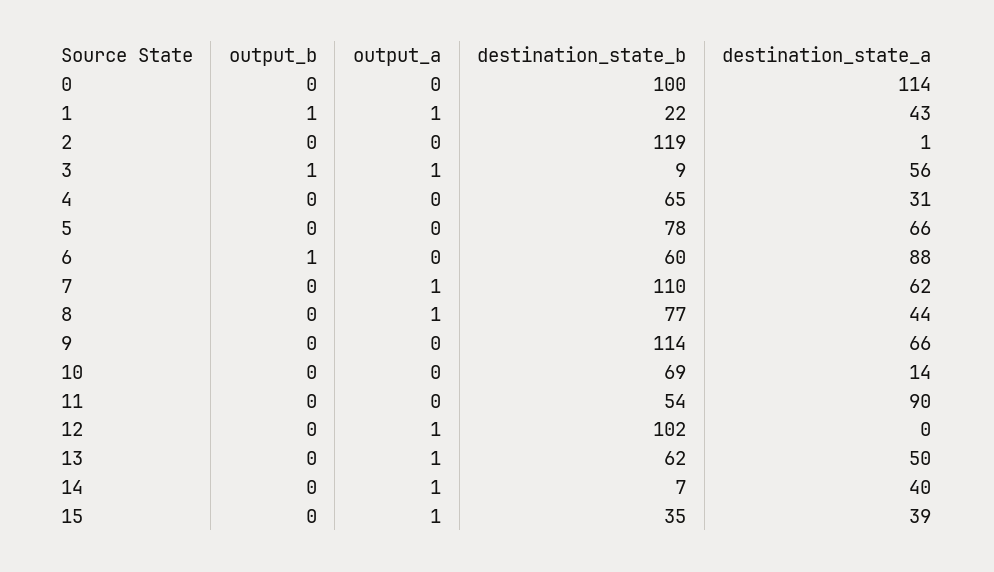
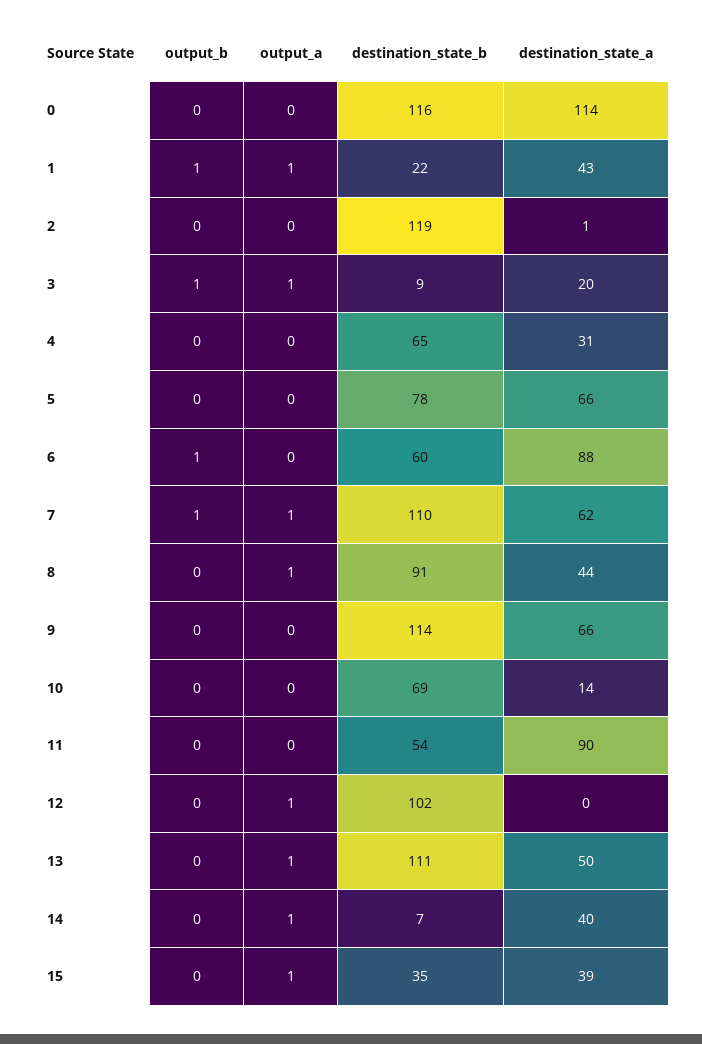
destination_state_b, 0: 100 -> 116
destination_state_a, 3: 56 -> 20
output_b, 7: 0 -> 1
destination_state_b, 8: 77 -> 91
destination_state_b, 13: 62 -> 111

